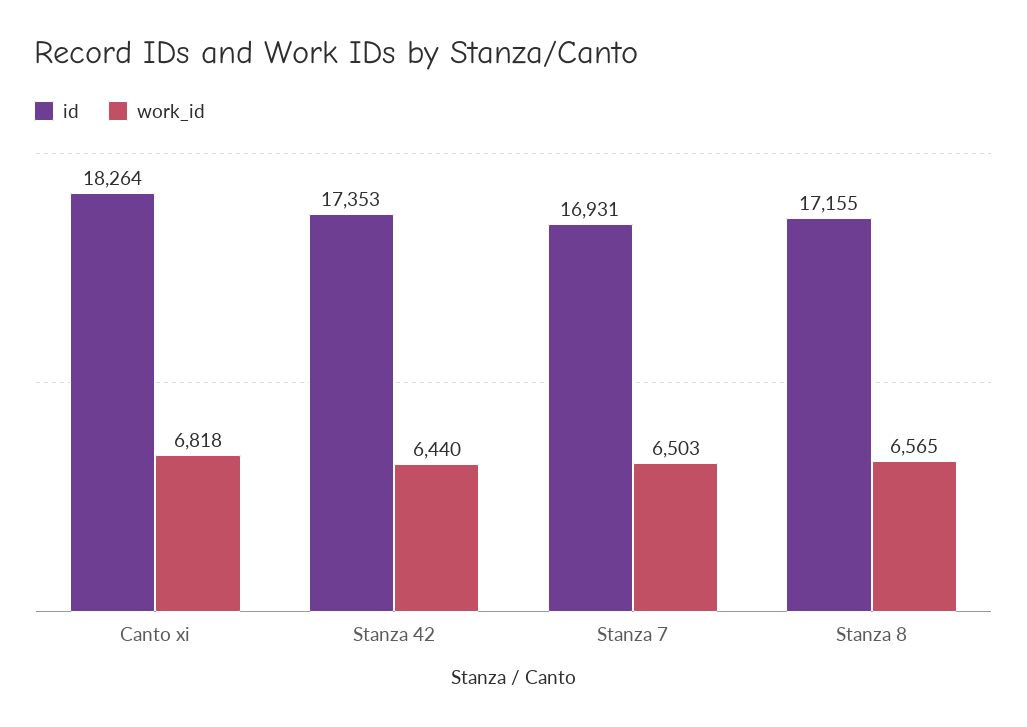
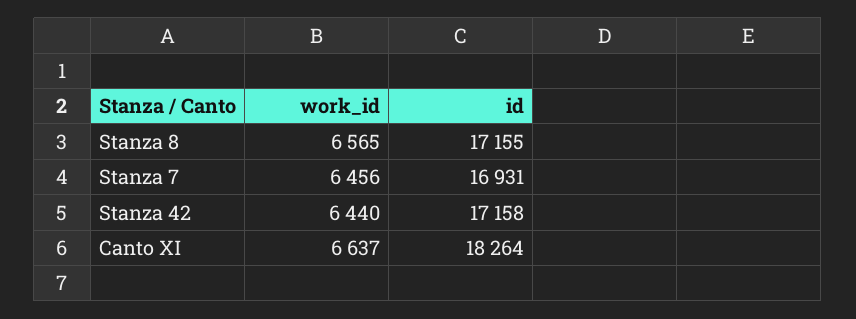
work_id, Canto xi: 6818 -> 6637
id, Stanza 42: 17353 -> 17158
work_id, Stanza 7: 6503 -> 6456

